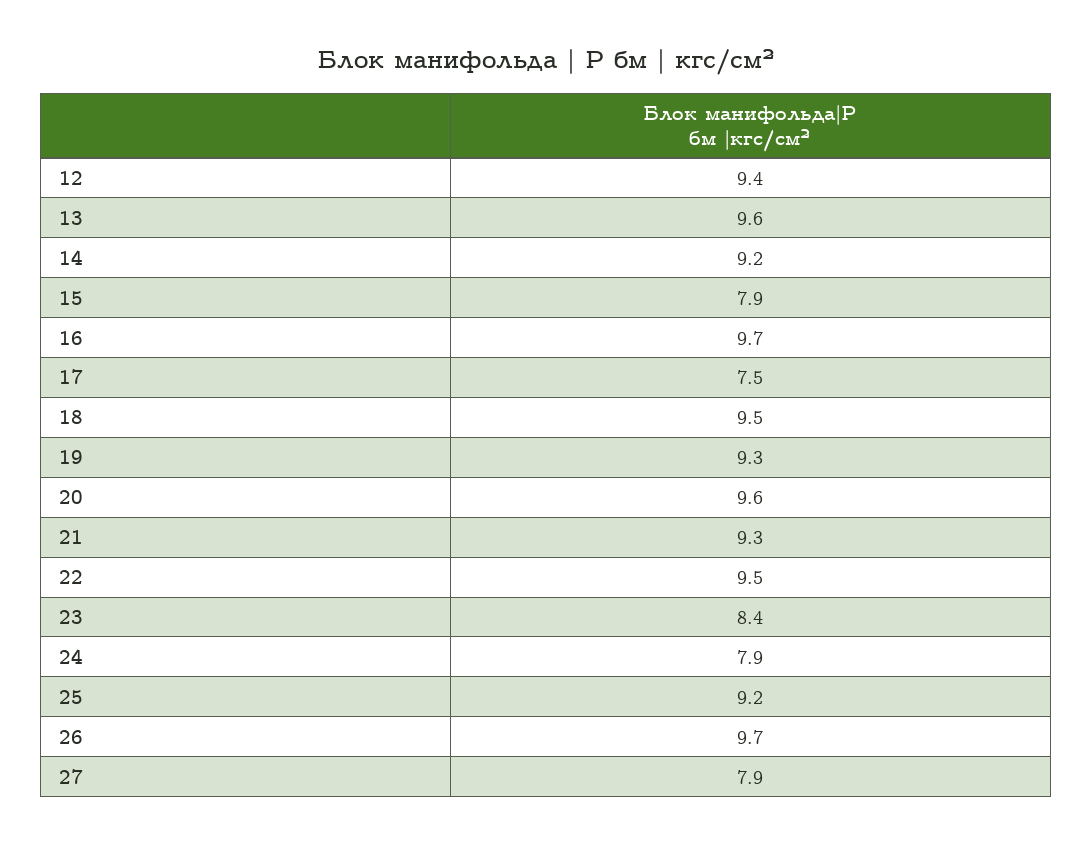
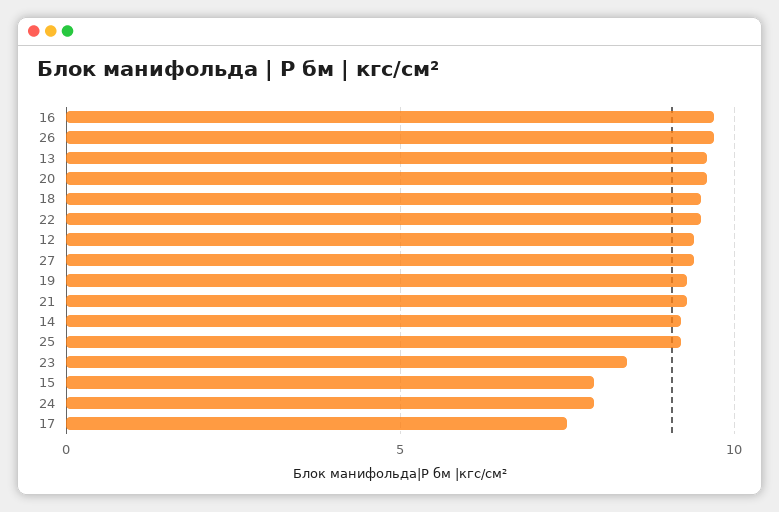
27: 7.9 -> 9.5

